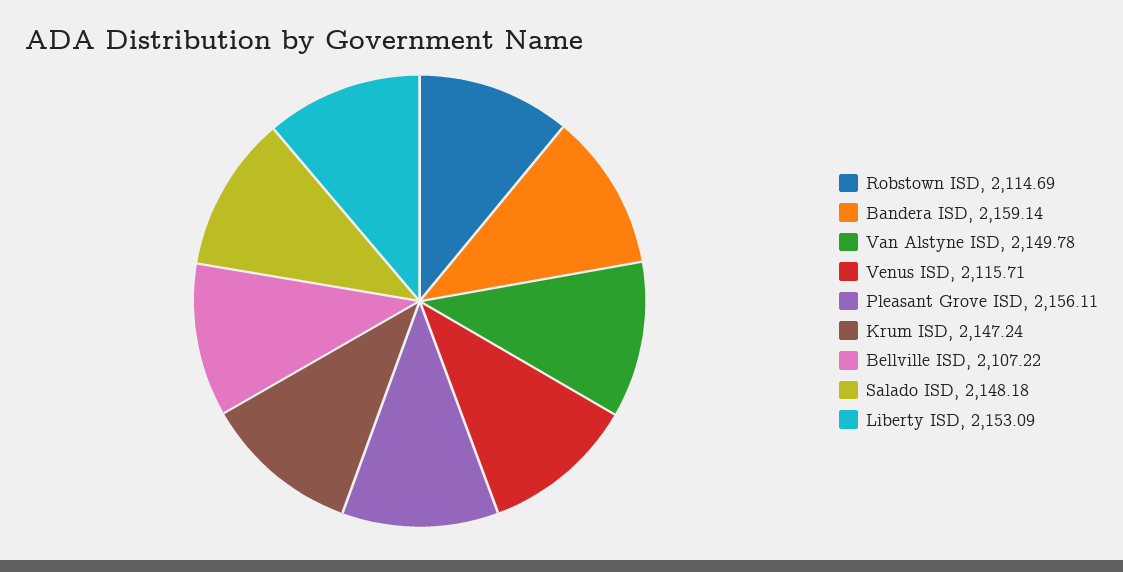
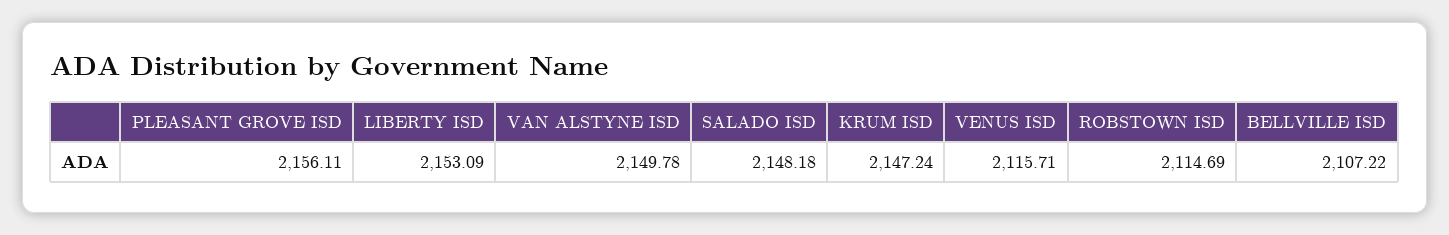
Bandera ISD: 2159.14 -> none

